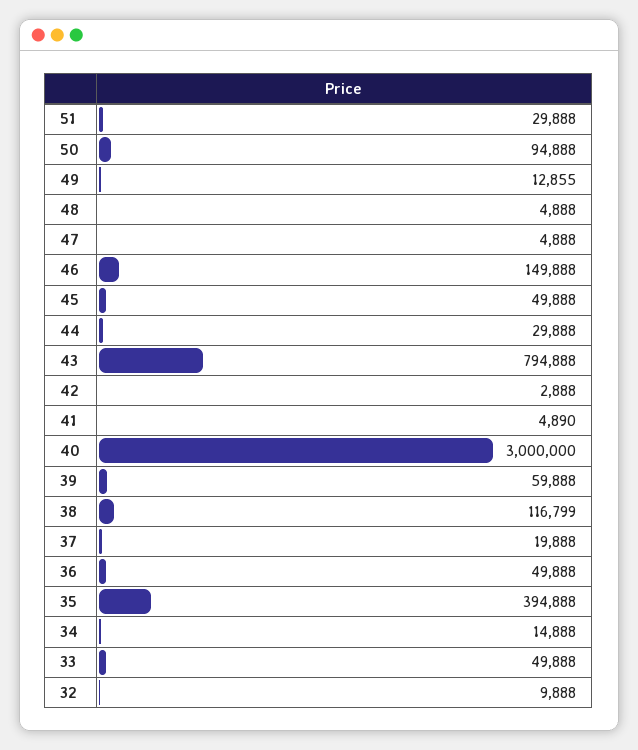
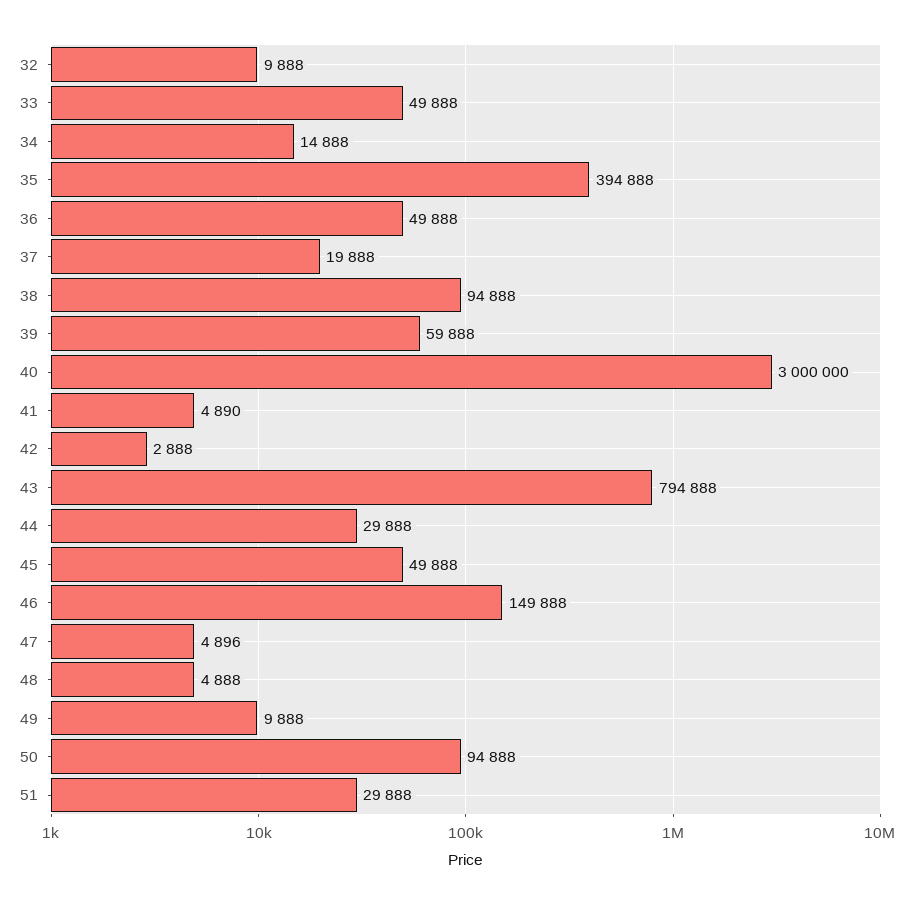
49: 12855 -> 9888
47: 4888 -> 4896
38: 116799 -> 94888

